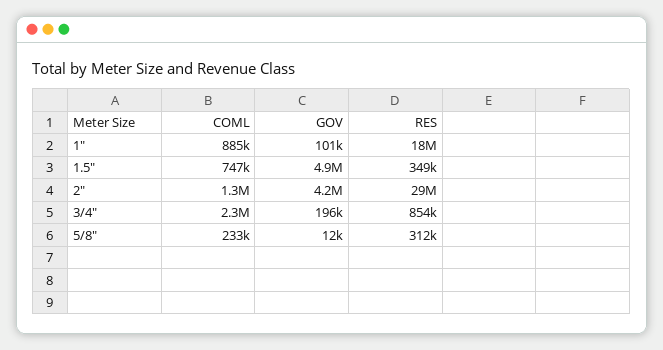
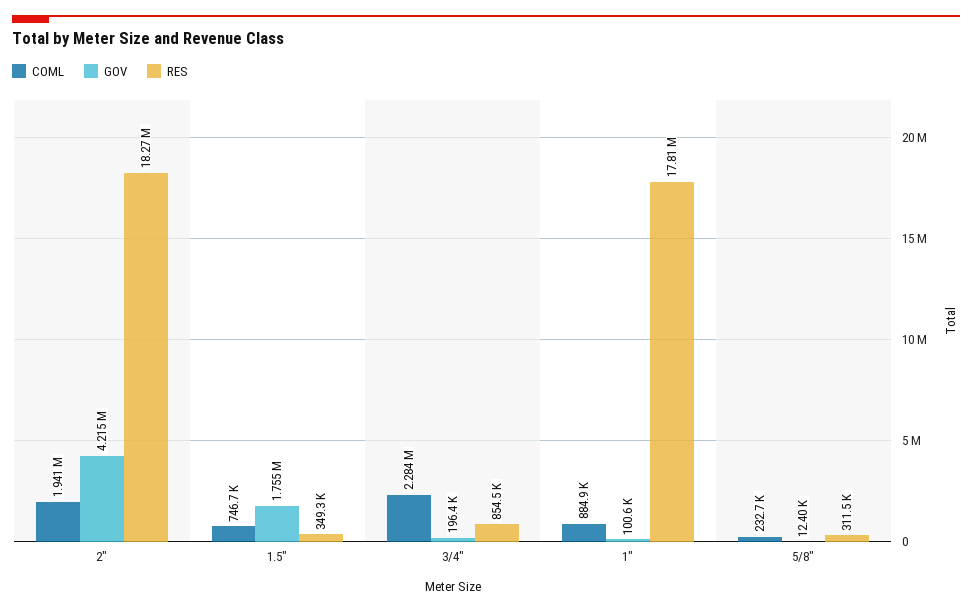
GOV, 1.5": 4900000 -> 1755000
COML, 2": 1300000 -> 1941000
RES, 2": 29000000 -> 18270000

